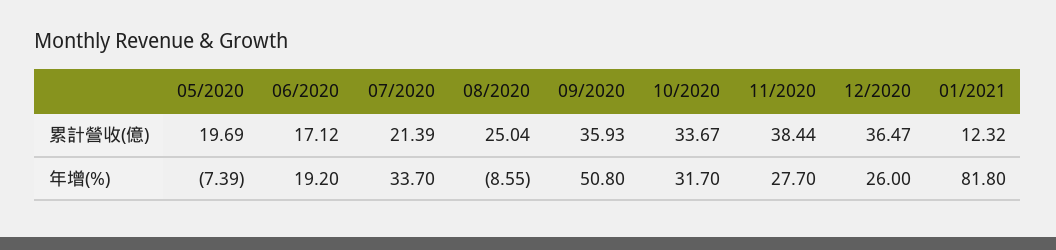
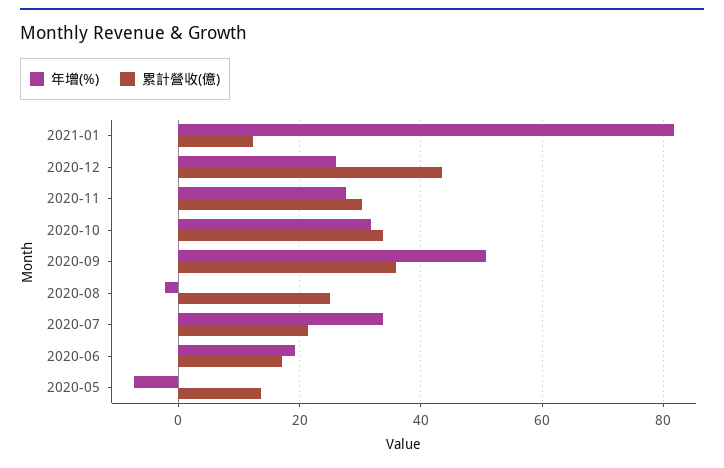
累計營收(億), 05/2020: 19.69 -> 14
累計營收(億), 11/2020: 38.44 -> 30
累計營收(億), 12/2020: 36.47 -> 44
年增(%), 08/2020: -8.55 -> -2

